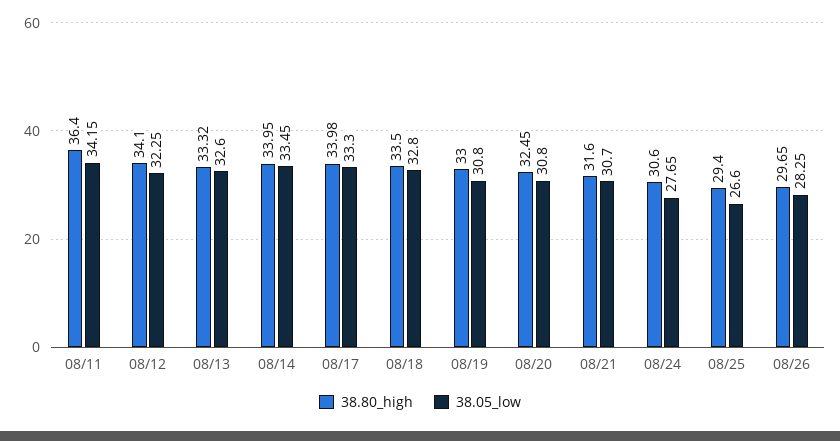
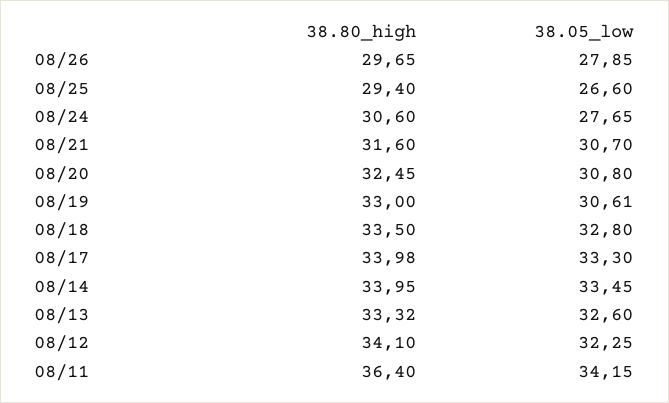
38.05_low, 08/19: 30.8 -> 30.61
38.05_low, 08/26: 28.25 -> 27.85

